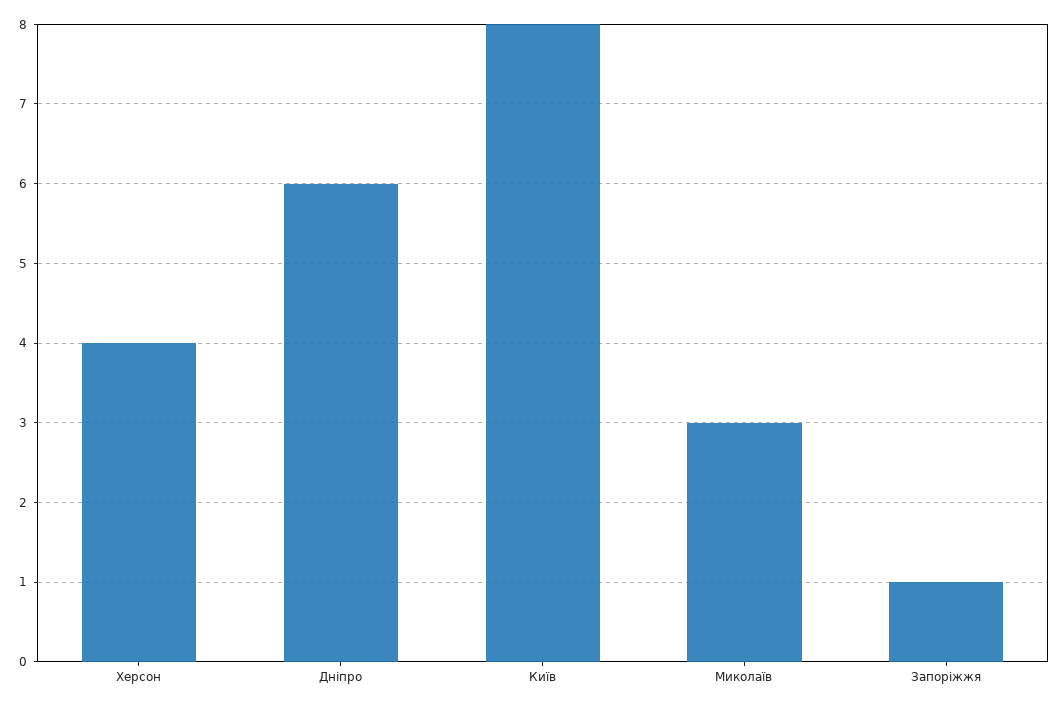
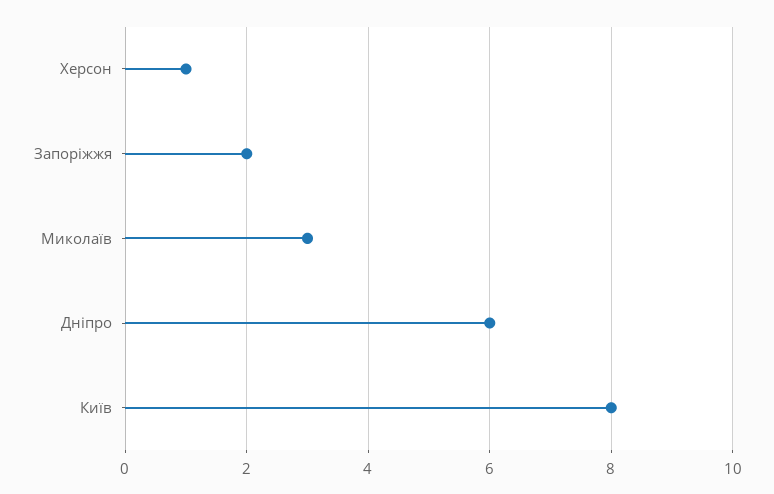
Херсон: 4 -> 1
Запоріжжя: 1 -> 2

